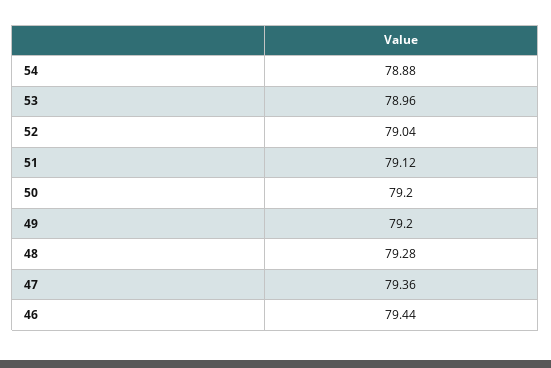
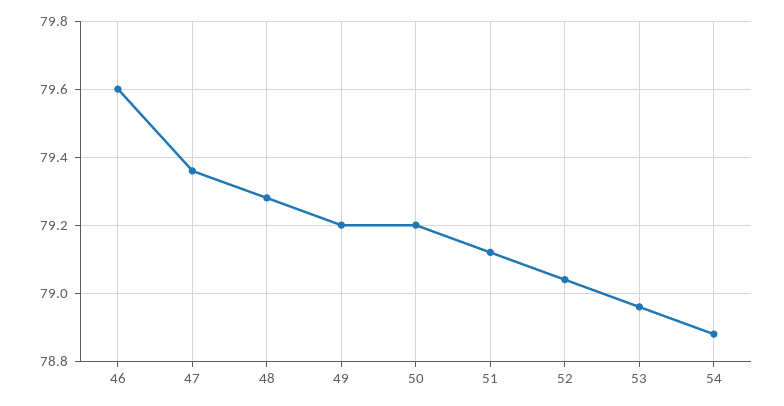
46: 79.44 -> 79.6

